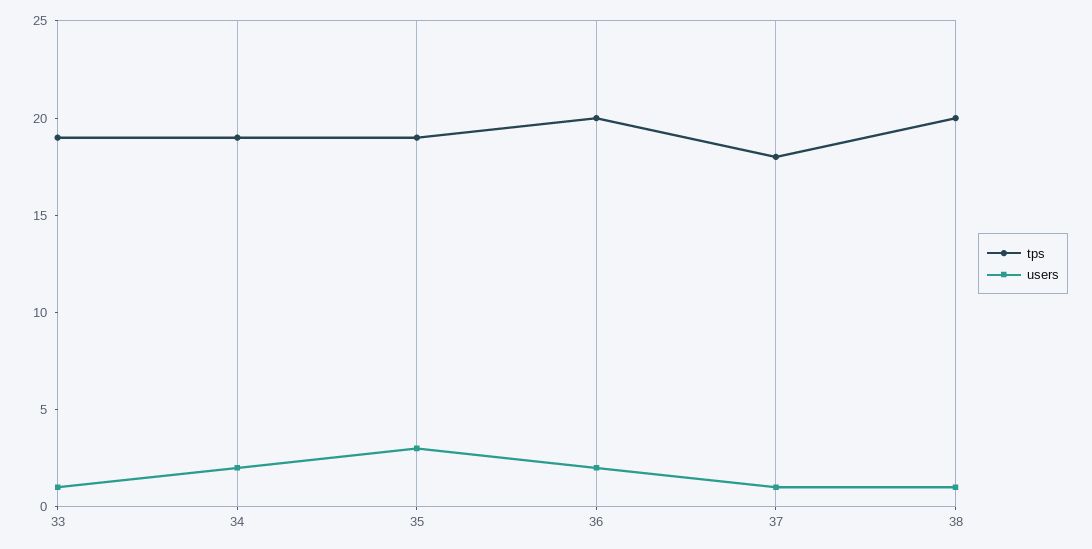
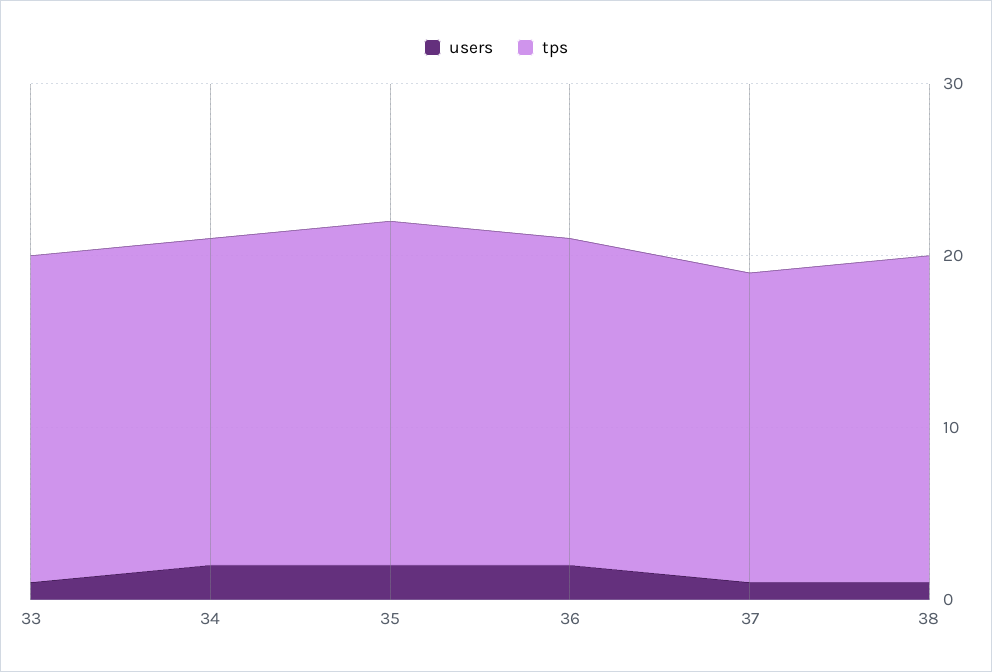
tps, 35: 19 -> 20
users, 35: 3 -> 2
tps, 36: 20 -> 19
tps, 38: 20 -> 19

